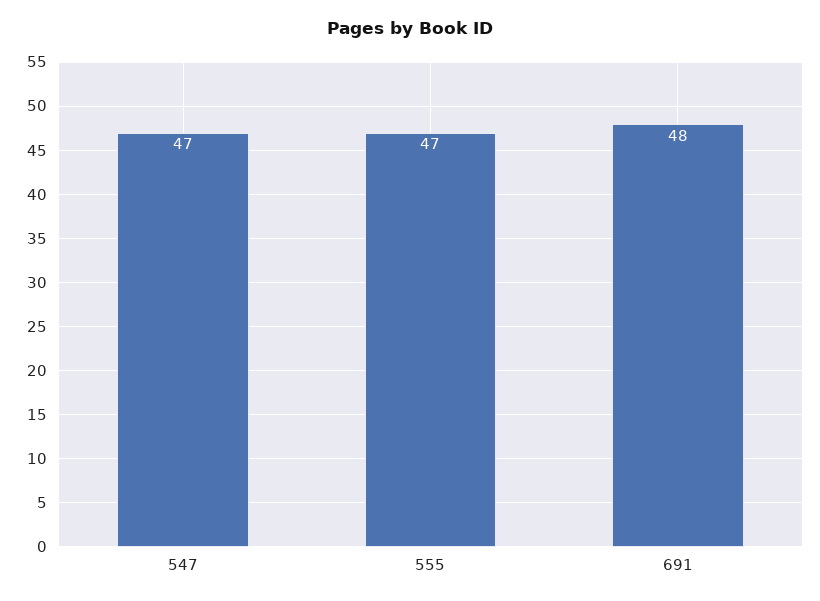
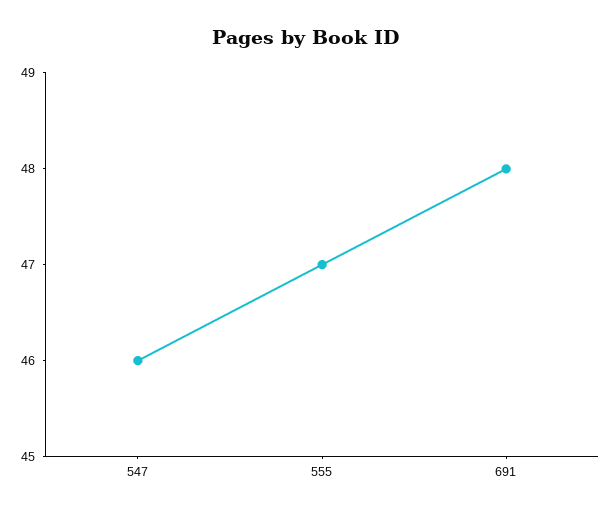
547: 47 -> 46

